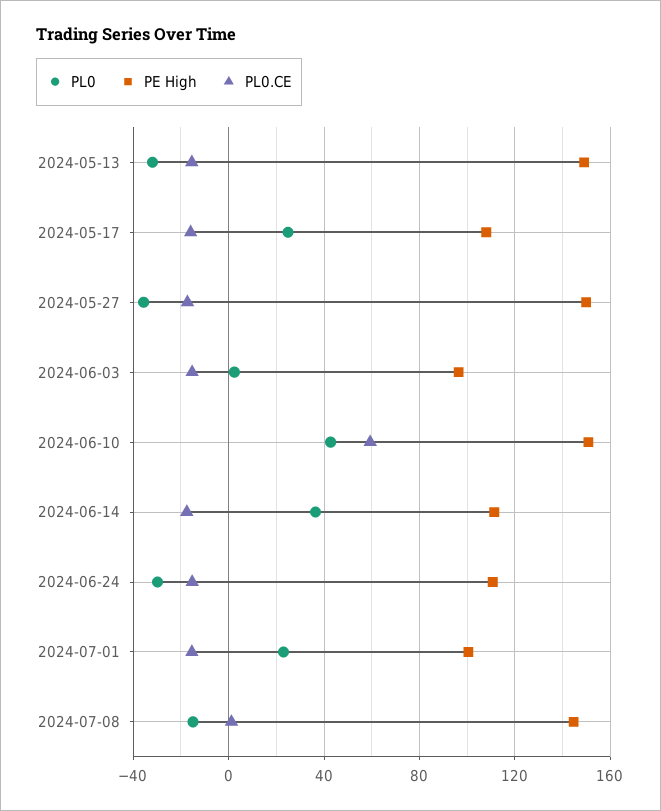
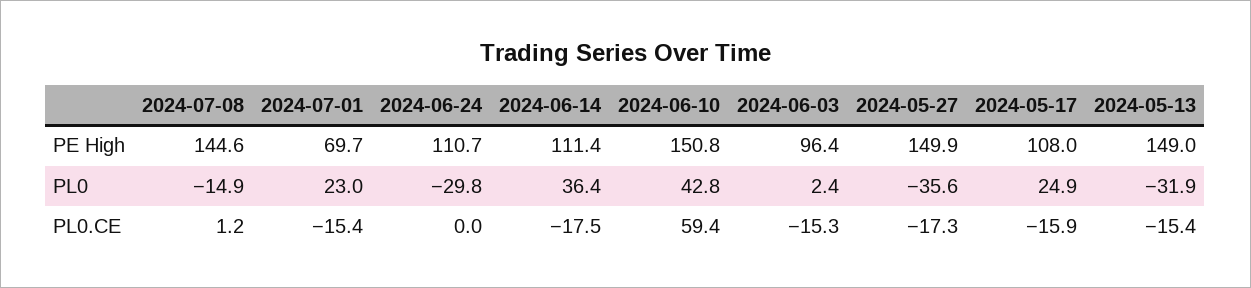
PL0.CE, 2024-06-24: -15 -> 0
PE High, 2024-07-01: 100 -> 69.7

